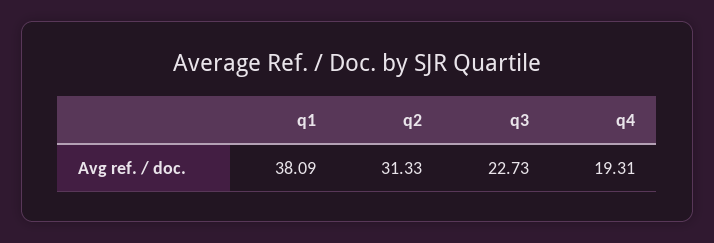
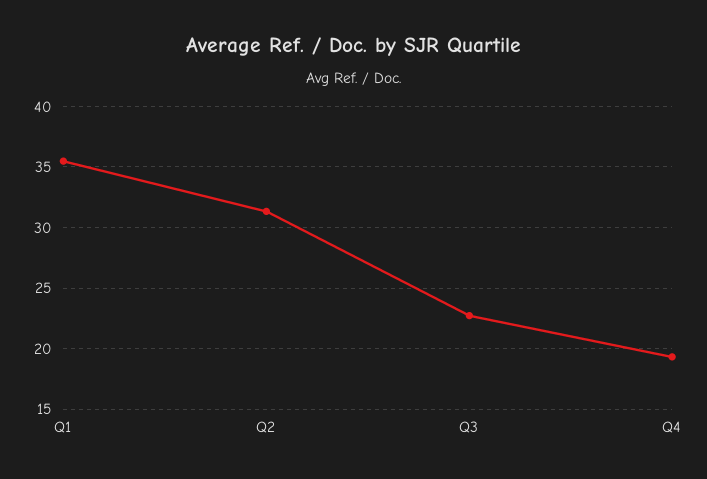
q1: 38.09 -> 35.5

